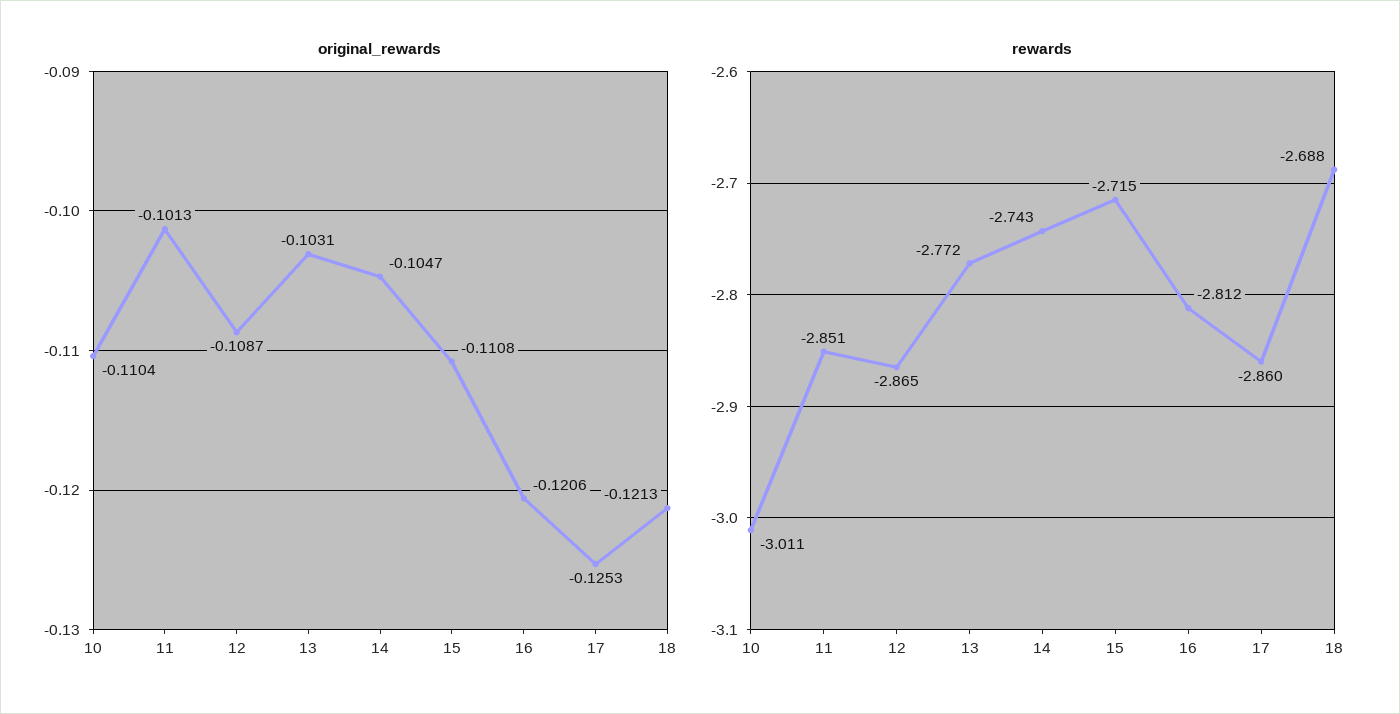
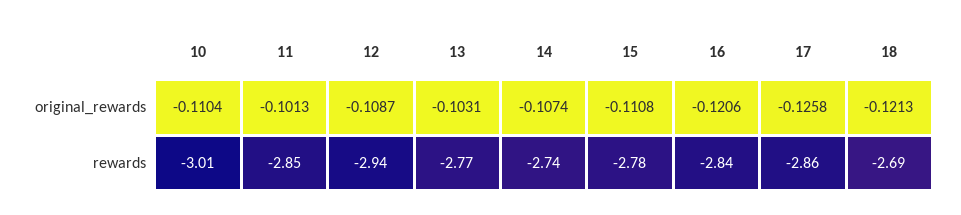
original_rewards, 14: -0.1047 -> -0.1074
original_rewards, 17: -0.1253 -> -0.1258
rewards, 12: -2.865 -> -2.94
rewards, 15: -2.715 -> -2.78
rewards, 16: -2.812 -> -2.84

